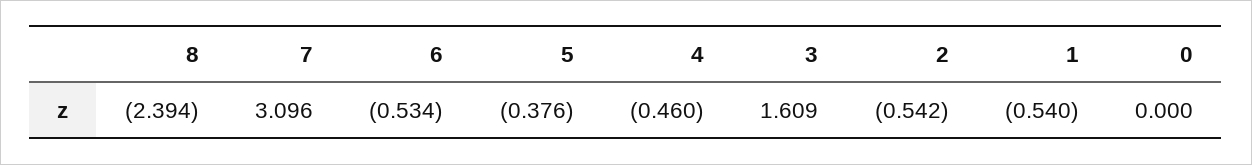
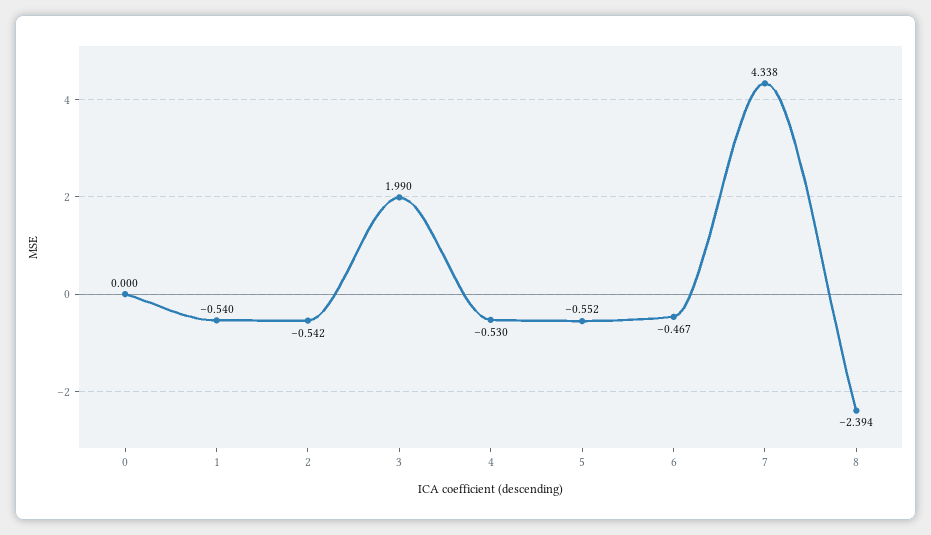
7: 3.096 -> 4.338
6: -0.534 -> -0.467
5: -0.376 -> -0.552
4: -0.46 -> -0.53
3: 1.609 -> 1.99

